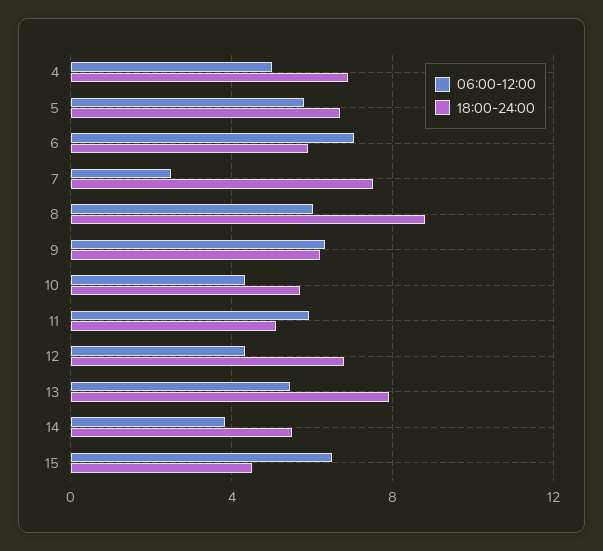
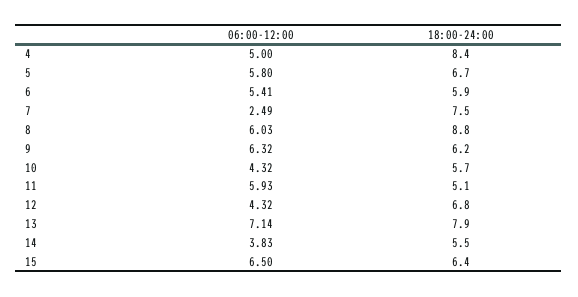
18:00-24:00, 4: 7 -> 8.4
06:00-12:00, 6: 7 -> 5.41
06:00-12:00, 13: 5.5 -> 7.14
18:00-24:00, 15: 4.5 -> 6.4

